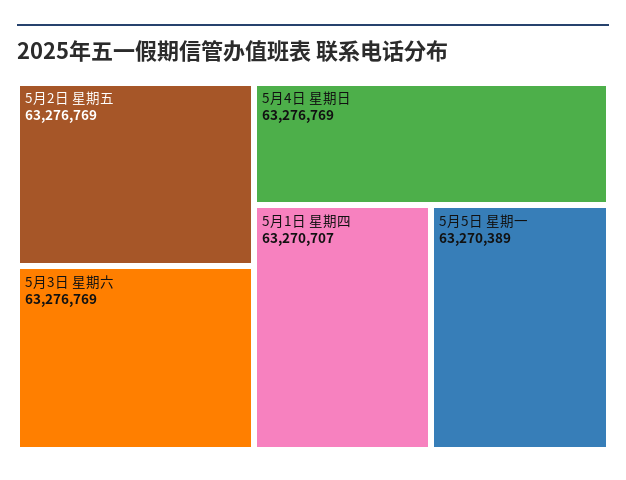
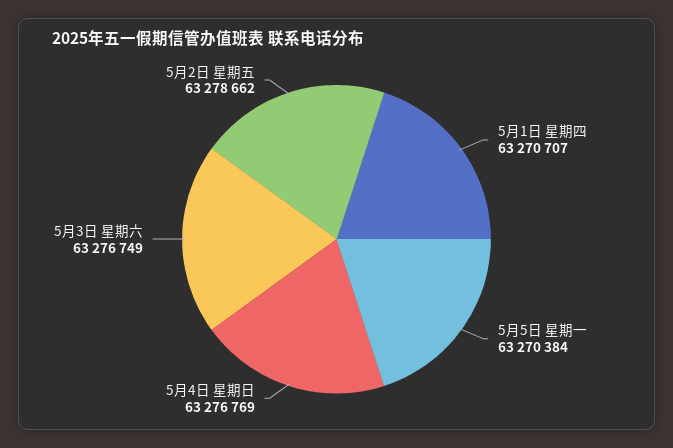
5月2日 星期五: 63276769 -> 63278662
5月3日 星期六: 63276769 -> 63276749
5月5日 星期一: 63270389 -> 63270384

